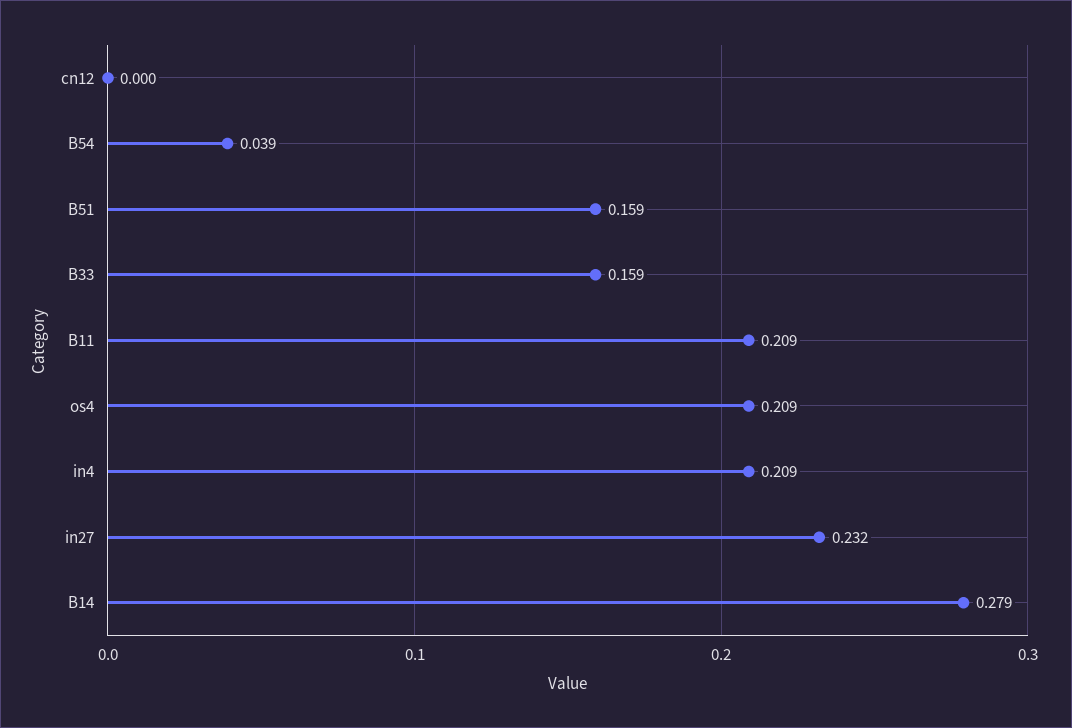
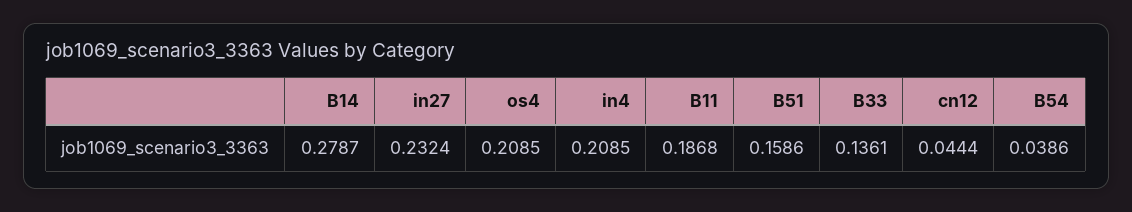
cn12: 0 -> 0.0444
B33: 0.159 -> 0.1361
B11: 0.209 -> 0.1868

